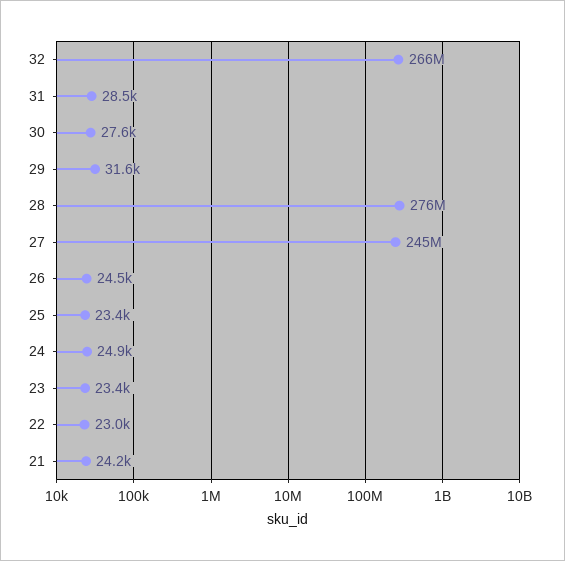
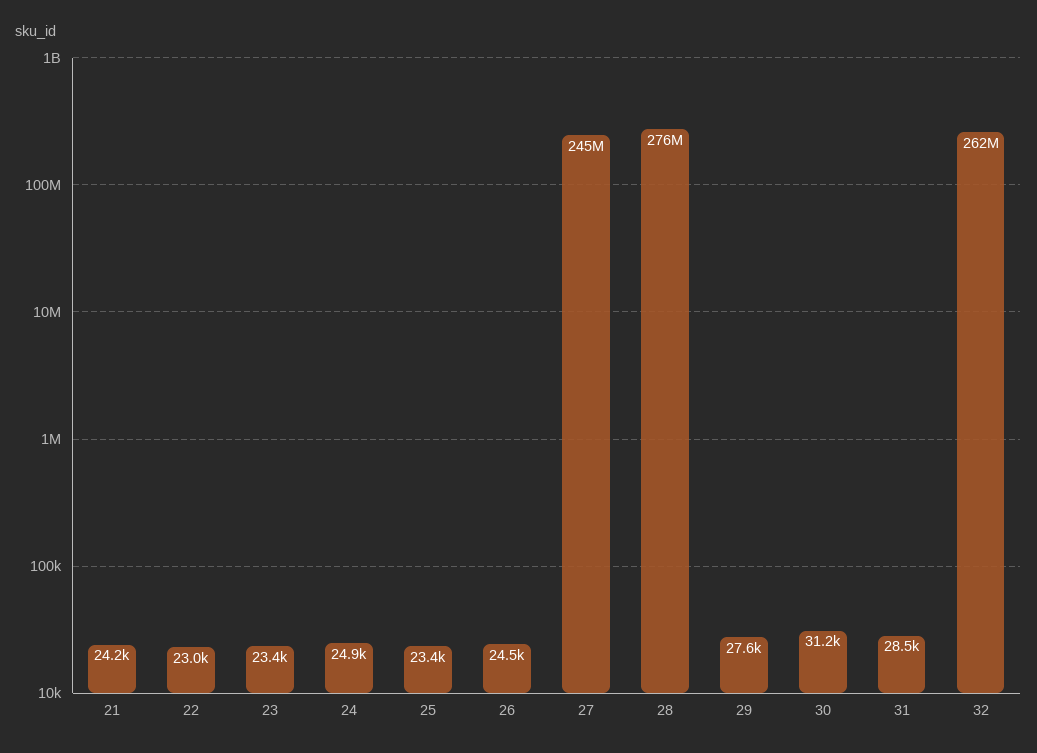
32: 266000000 -> 262000000
30: 27600 -> 31200
29: 31600 -> 27600

